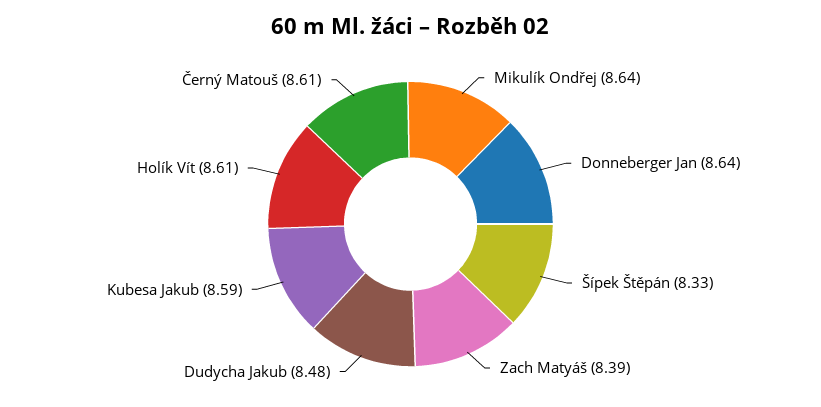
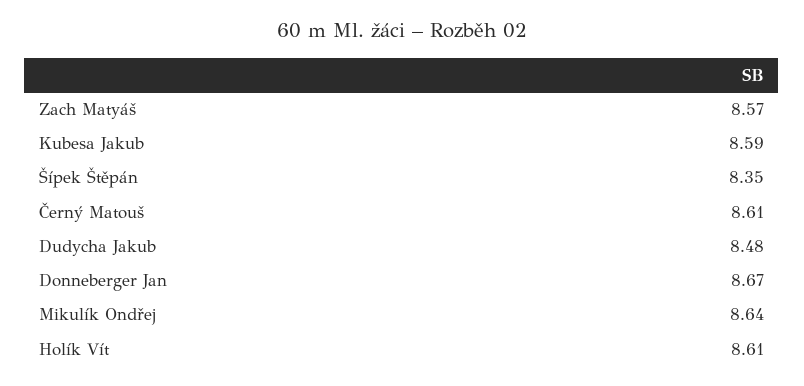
Donneberger Jan: 8.64 -> 8.67
Šípek Štěpán: 8.33 -> 8.35
Zach Matyáš: 8.39 -> 8.57

